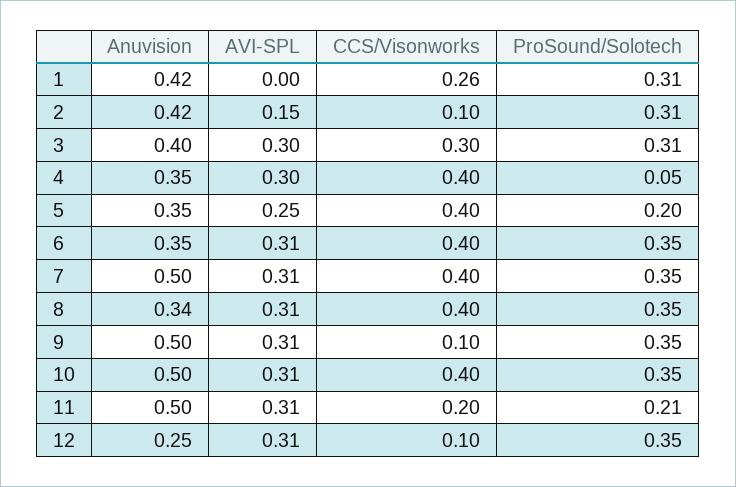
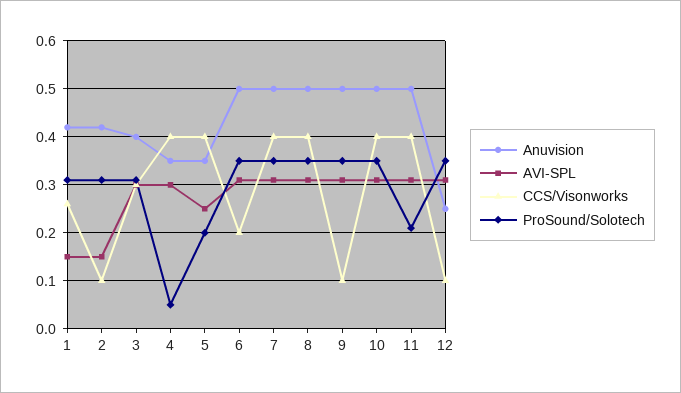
AVI-SPL, 1: 0 -> 0.15
Anuvision, 6: 0.35 -> 0.5
CCS/Visonworks, 6: 0.4 -> 0.2
Anuvision, 8: 0.34 -> 0.5
CCS/Visonworks, 11: 0.2 -> 0.4

